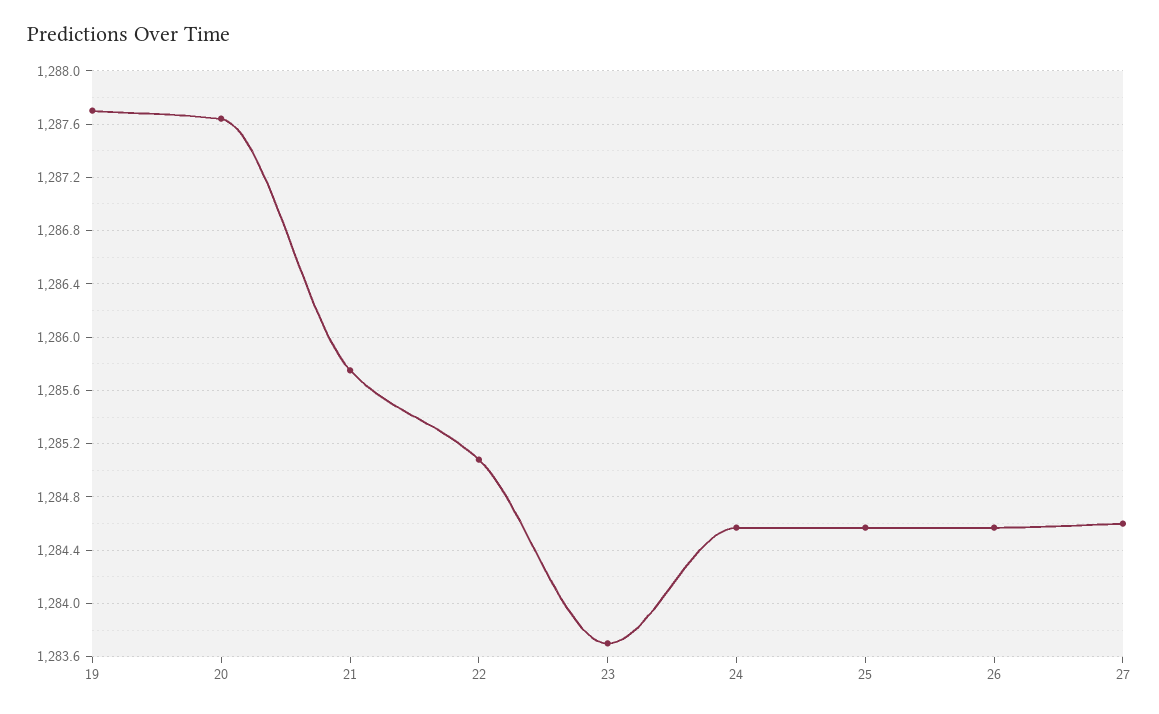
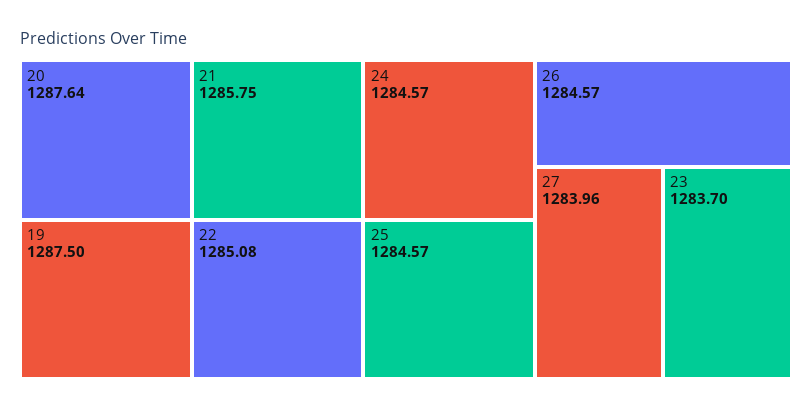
19: 1287.7 -> 1287.5
27: 1284.6 -> 1283.96

